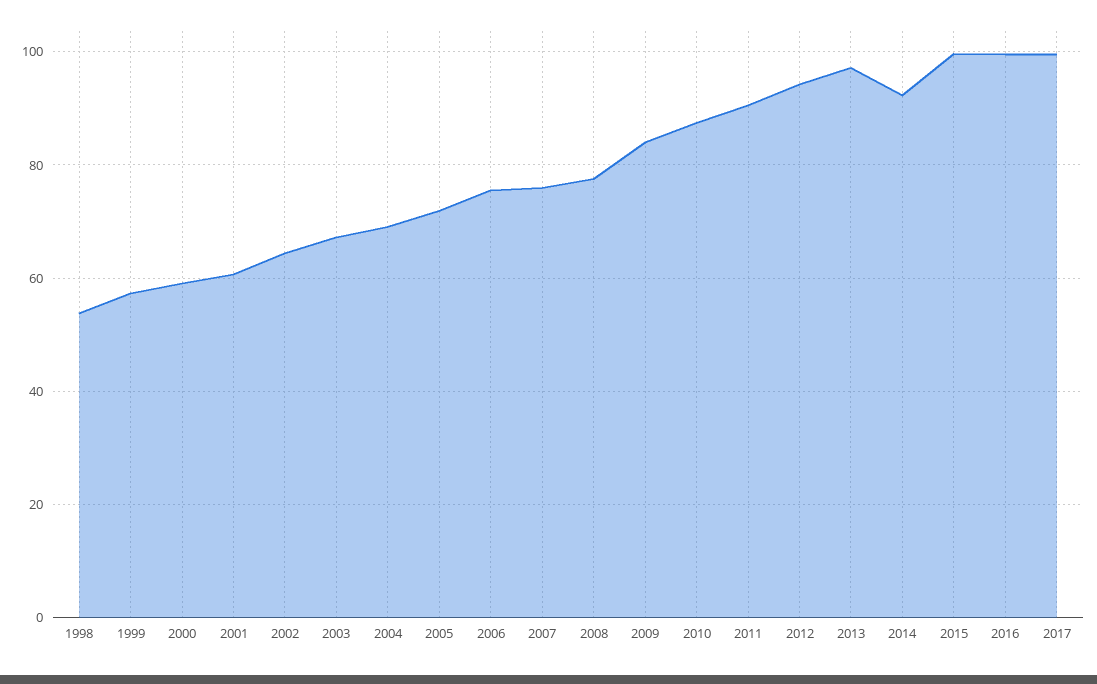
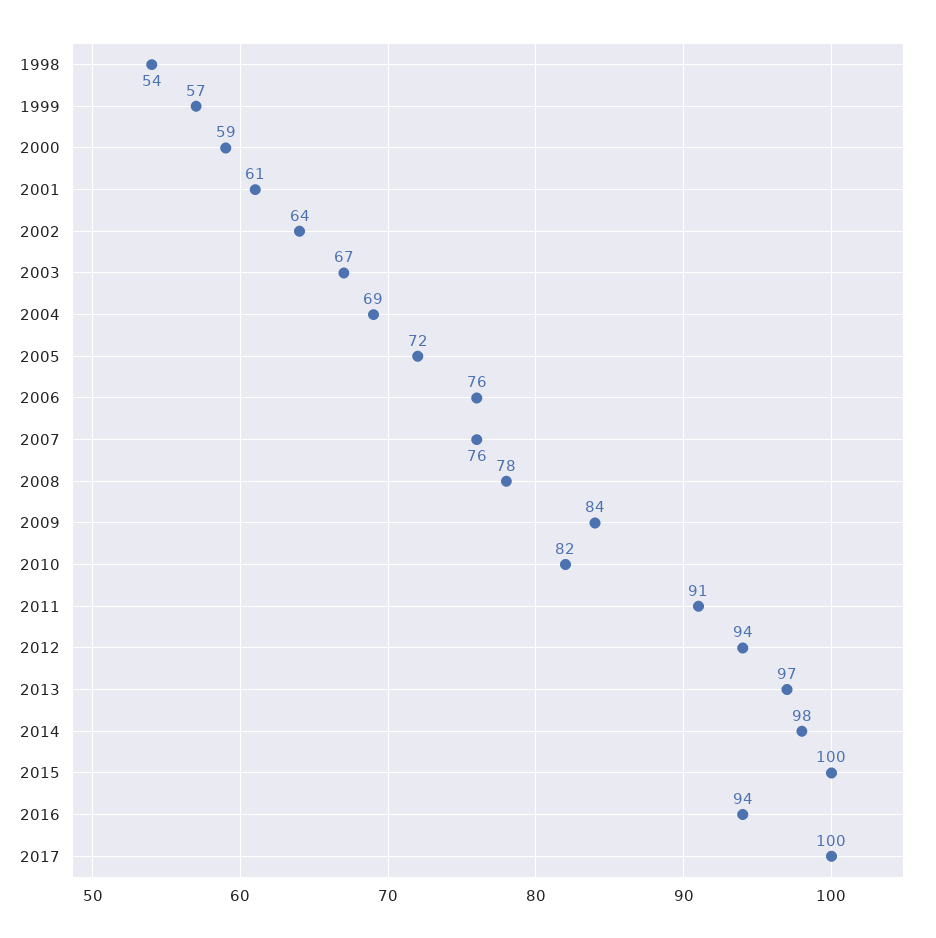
2010: 88 -> 82
2014: 92 -> 98
2016: 100 -> 94

